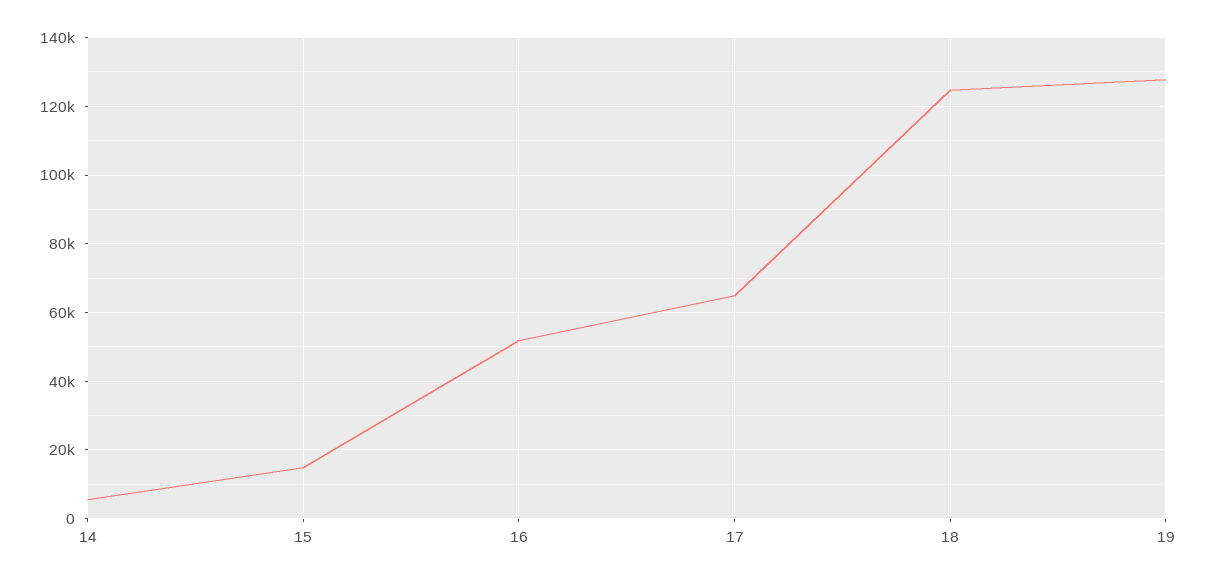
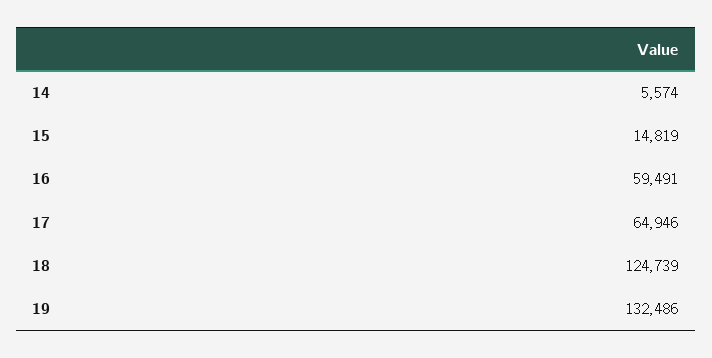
16: 52000 -> 59491
19: 128000 -> 132486

